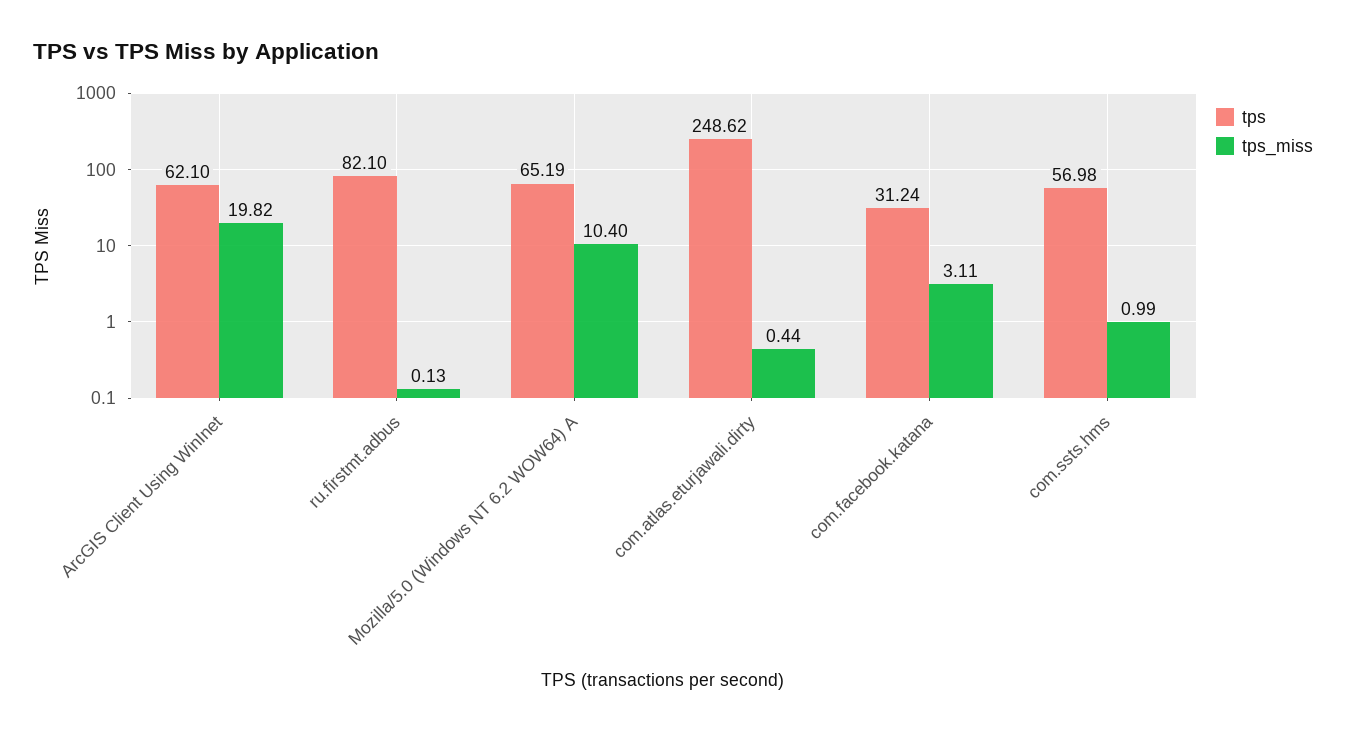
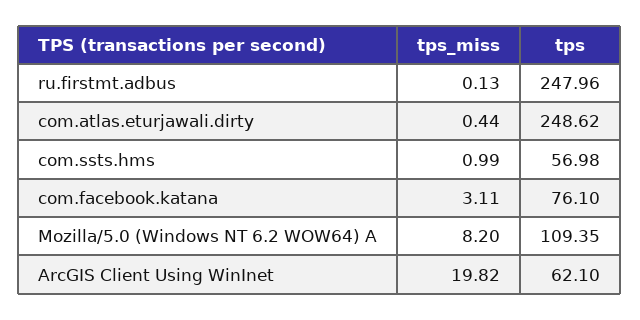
tps, ru.firstmt.adbus: 82.1 -> 247.96
tps, Mozilla/5.0 (Windows NT 6.2 WOW64) A: 65.19 -> 109.35
tps_miss, Mozilla/5.0 (Windows NT 6.2 WOW64) A: 10.4 -> 8.2
tps, com.facebook.katana: 31.24 -> 76.1

